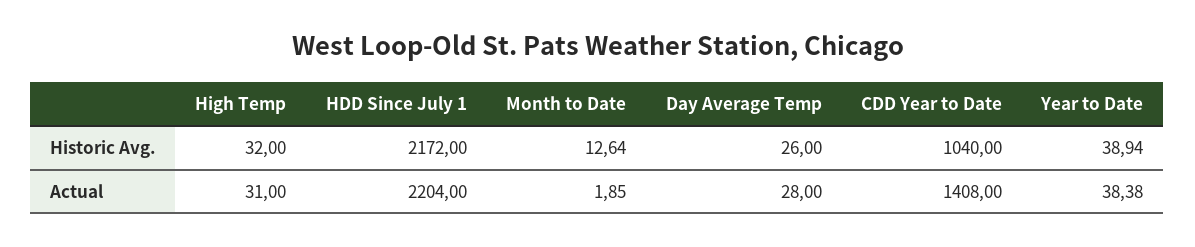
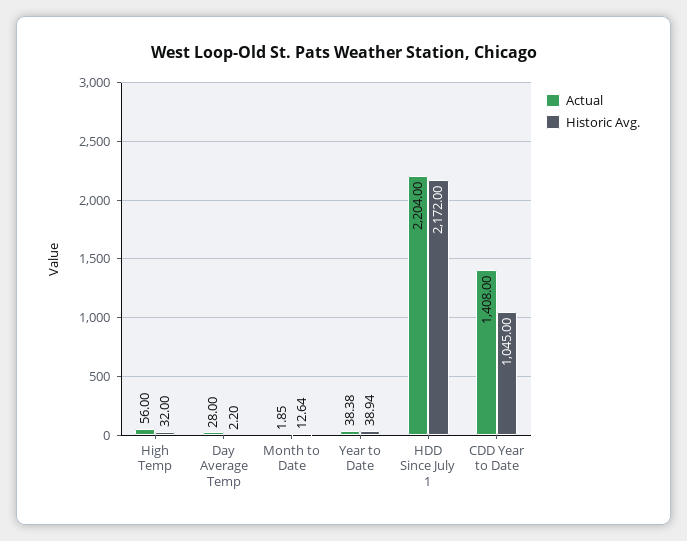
Historic Avg., Day Average Temp: 26 -> 2.2
Historic Avg., CDD Year to Date: 1040 -> 1045
Actual, High Temp: 31 -> 56

